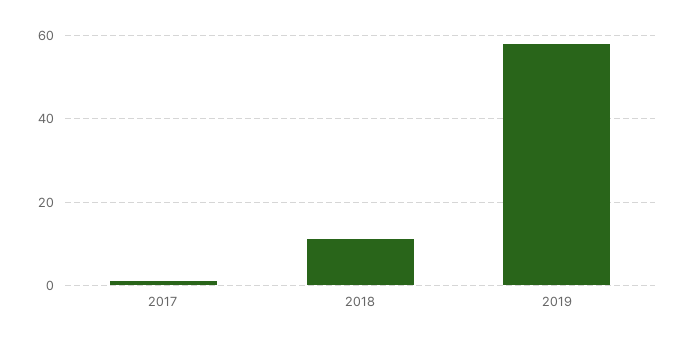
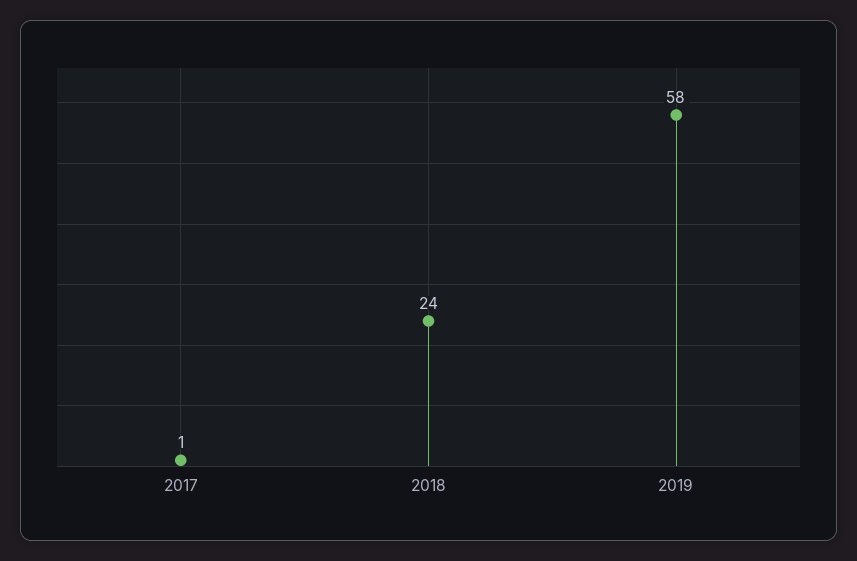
2018: 10 -> 24

